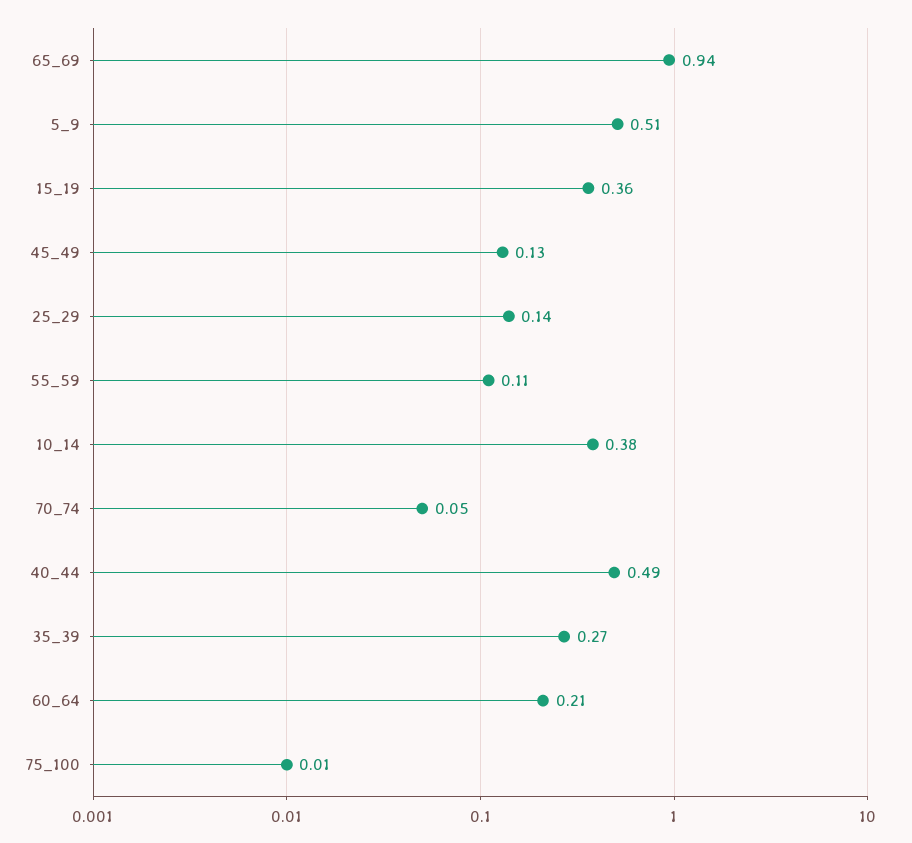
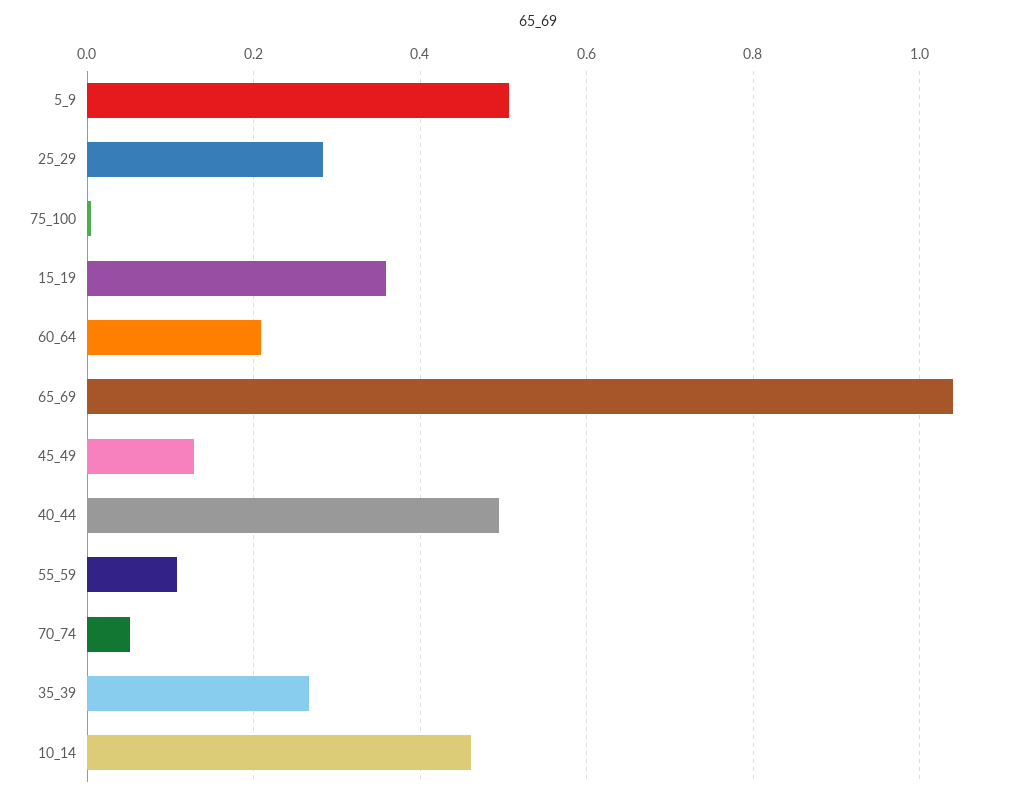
65_69: 0.94 -> 1.04
25_29: 0.14 -> 0.28
10_14: 0.38 -> 0.46

